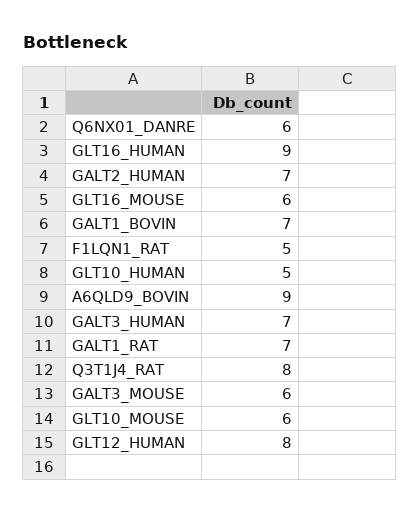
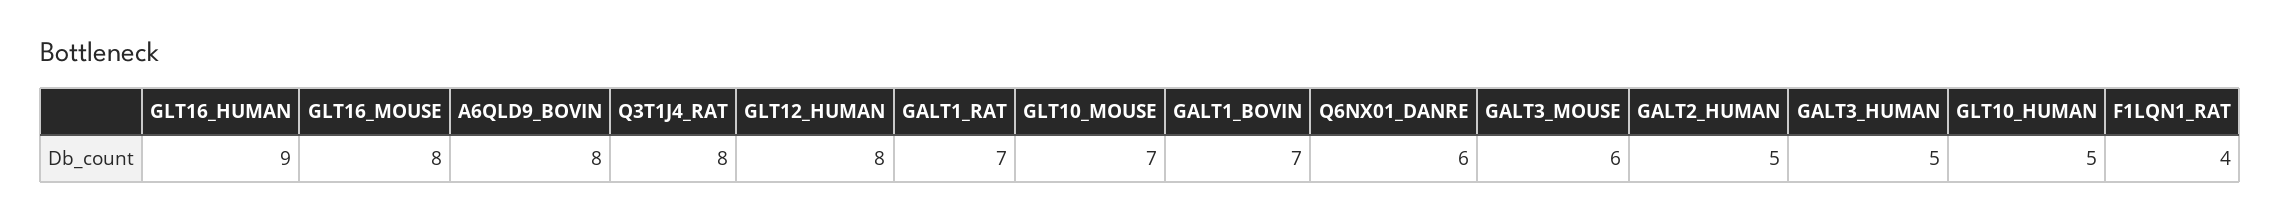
GALT2_HUMAN: 7 -> 5
GLT16_MOUSE: 6 -> 8
F1LQN1_RAT: 5 -> 4
A6QLD9_BOVIN: 9 -> 8
GALT3_HUMAN: 7 -> 5
GLT10_MOUSE: 6 -> 7

